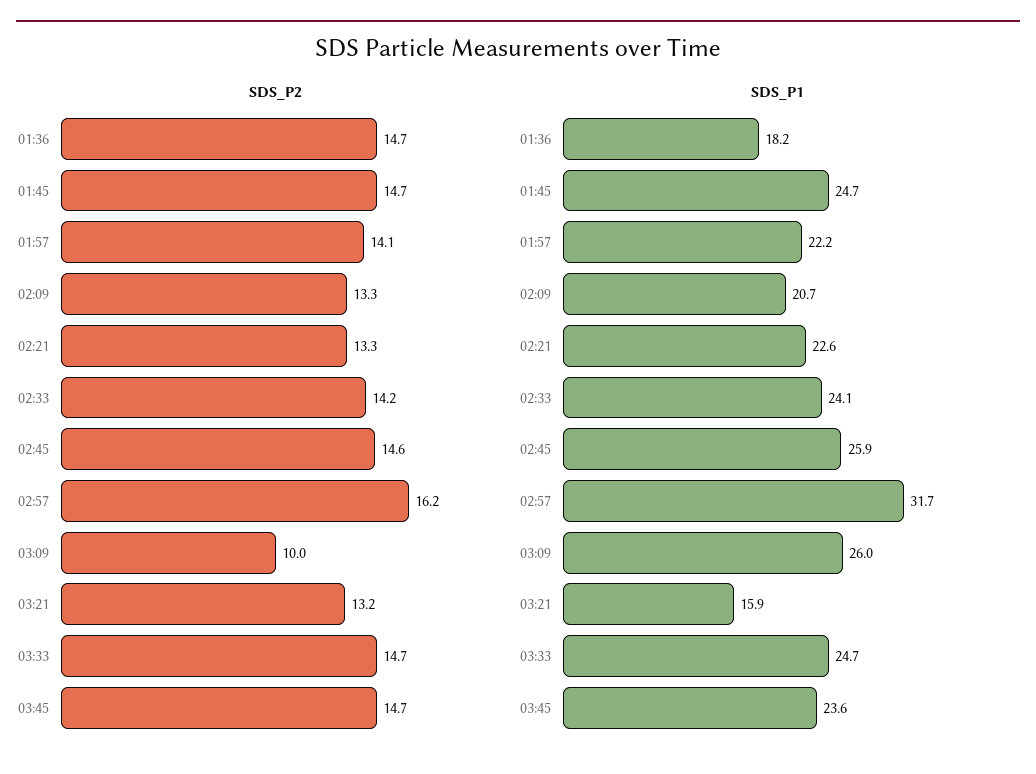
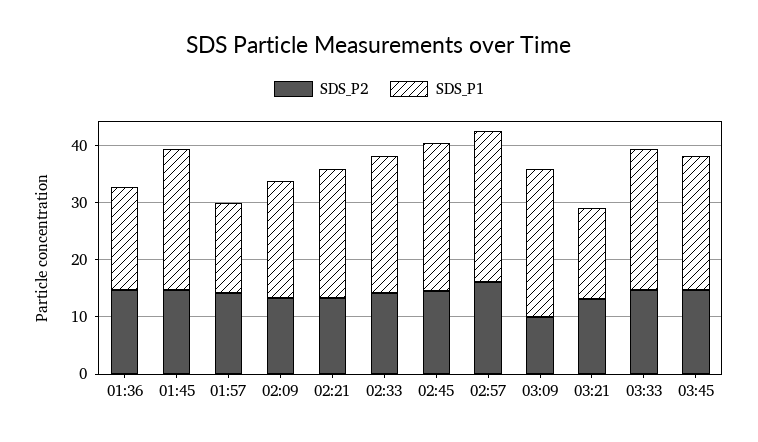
SDS_P1, 01:57: 22.2 -> 16
SDS_P1, 02:57: 31.7 -> 26

